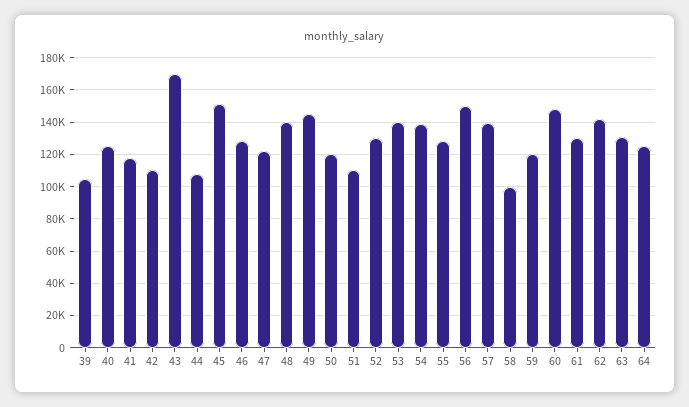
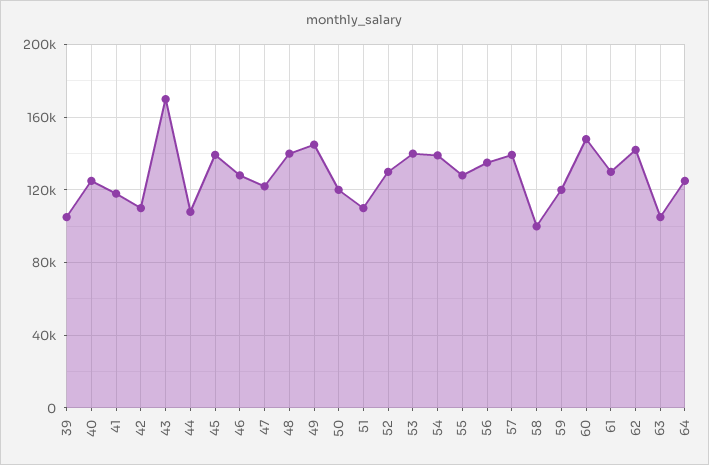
45: 150000 -> 140000
56: 150000 -> 135000
63: 130000 -> 105000

